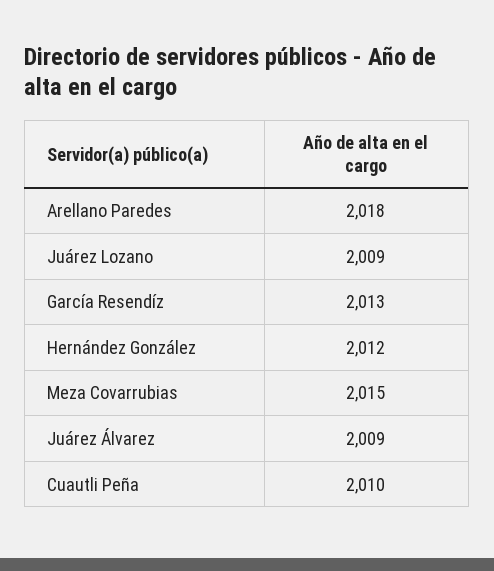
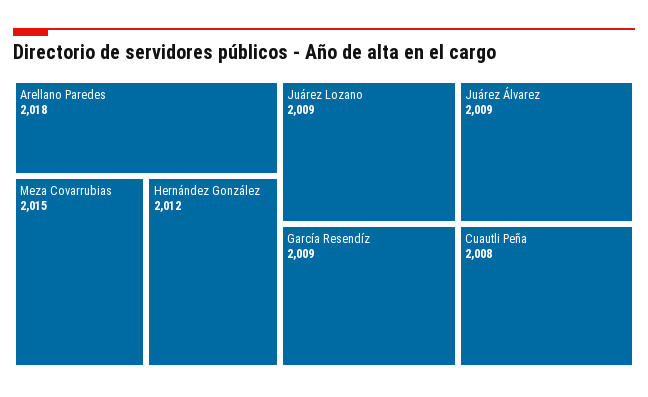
García Resendíz: 2013 -> 2009
Cuautli Peña: 2010 -> 2008

